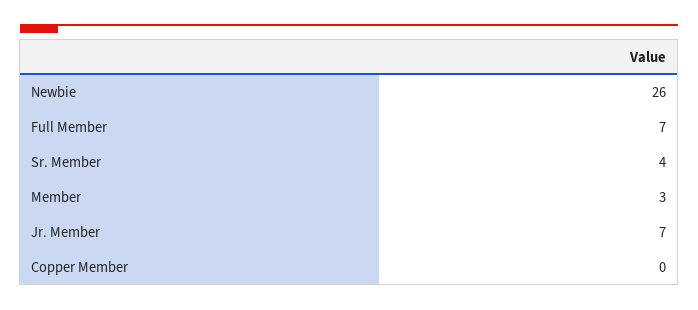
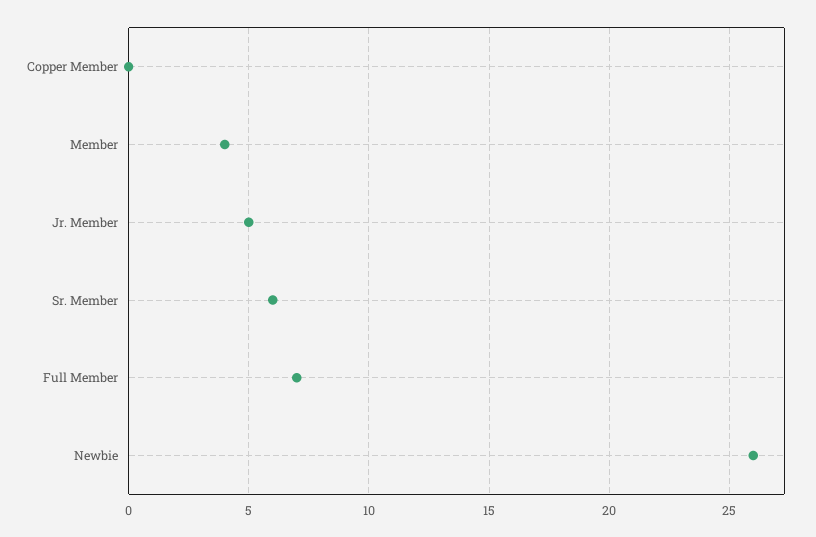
Sr. Member: 4 -> 6
Member: 3 -> 4
Jr. Member: 7 -> 5

